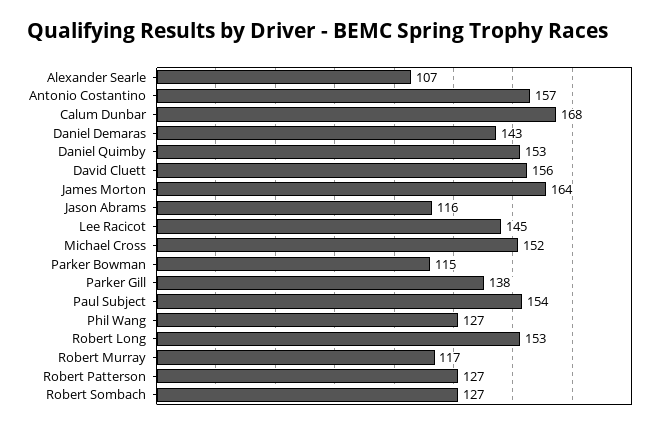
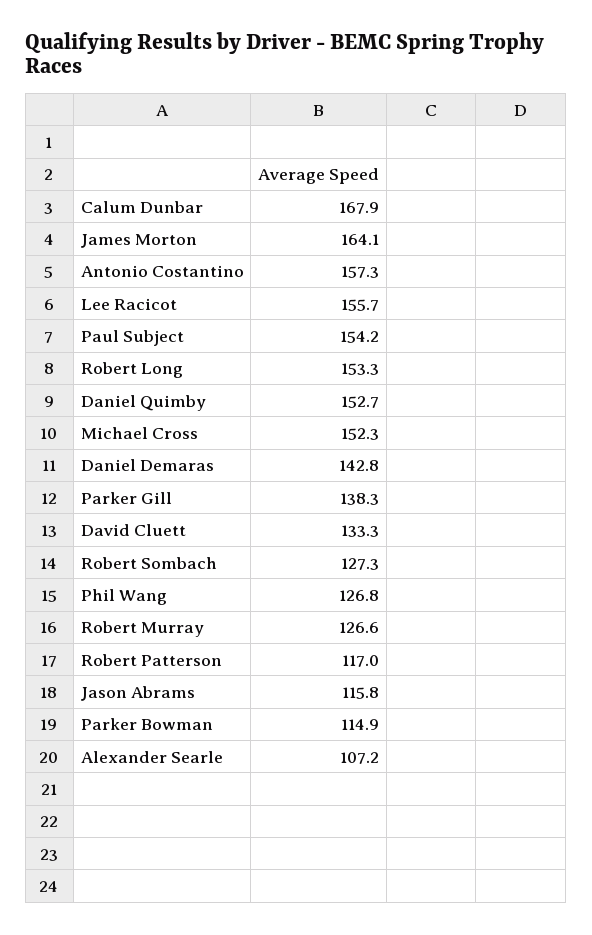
David Cluett: 156 -> 133.3
Lee Racicot: 145 -> 155.7
Robert Murray: 117 -> 126.6
Robert Patterson: 127 -> 117

